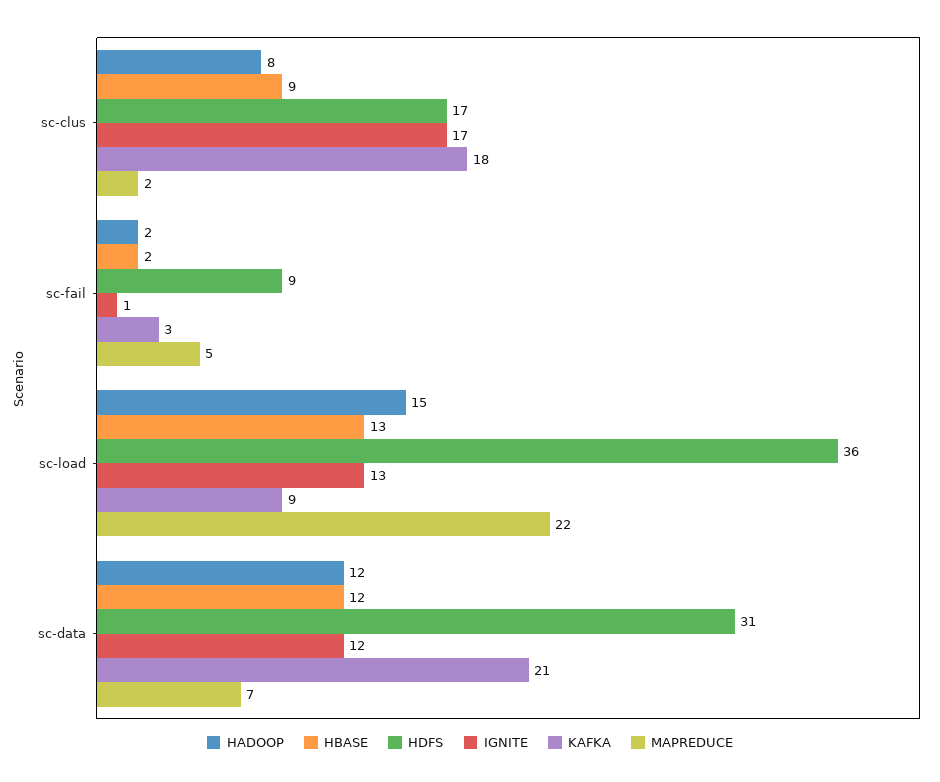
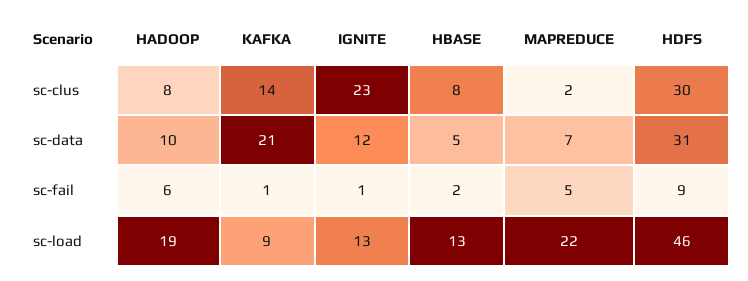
HBASE, sc-clus: 9 -> 8
HDFS, sc-clus: 17 -> 30
IGNITE, sc-clus: 17 -> 23
KAFKA, sc-clus: 18 -> 14
HADOOP, sc-fail: 2 -> 6
KAFKA, sc-fail: 3 -> 1
HADOOP, sc-load: 15 -> 19
HDFS, sc-load: 36 -> 46
HADOOP, sc-data: 12 -> 10
HBASE, sc-data: 12 -> 5

